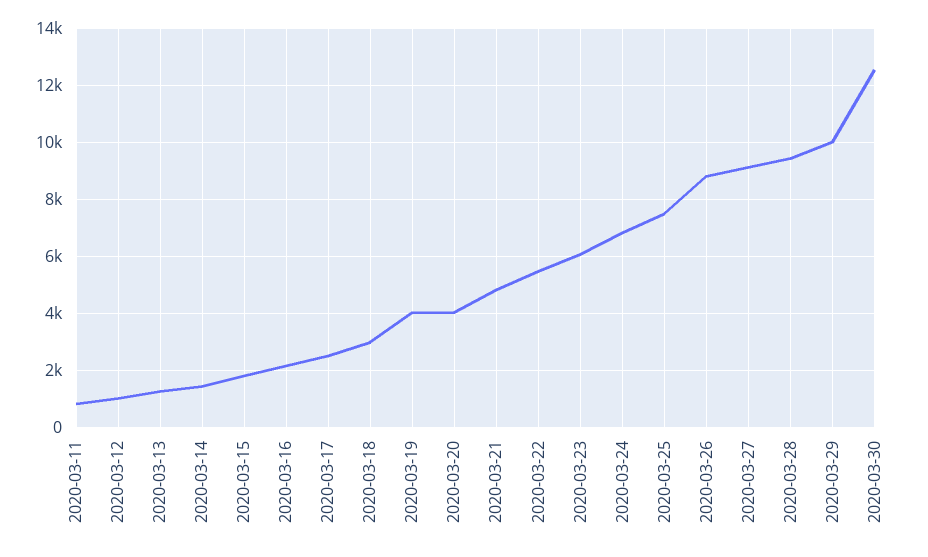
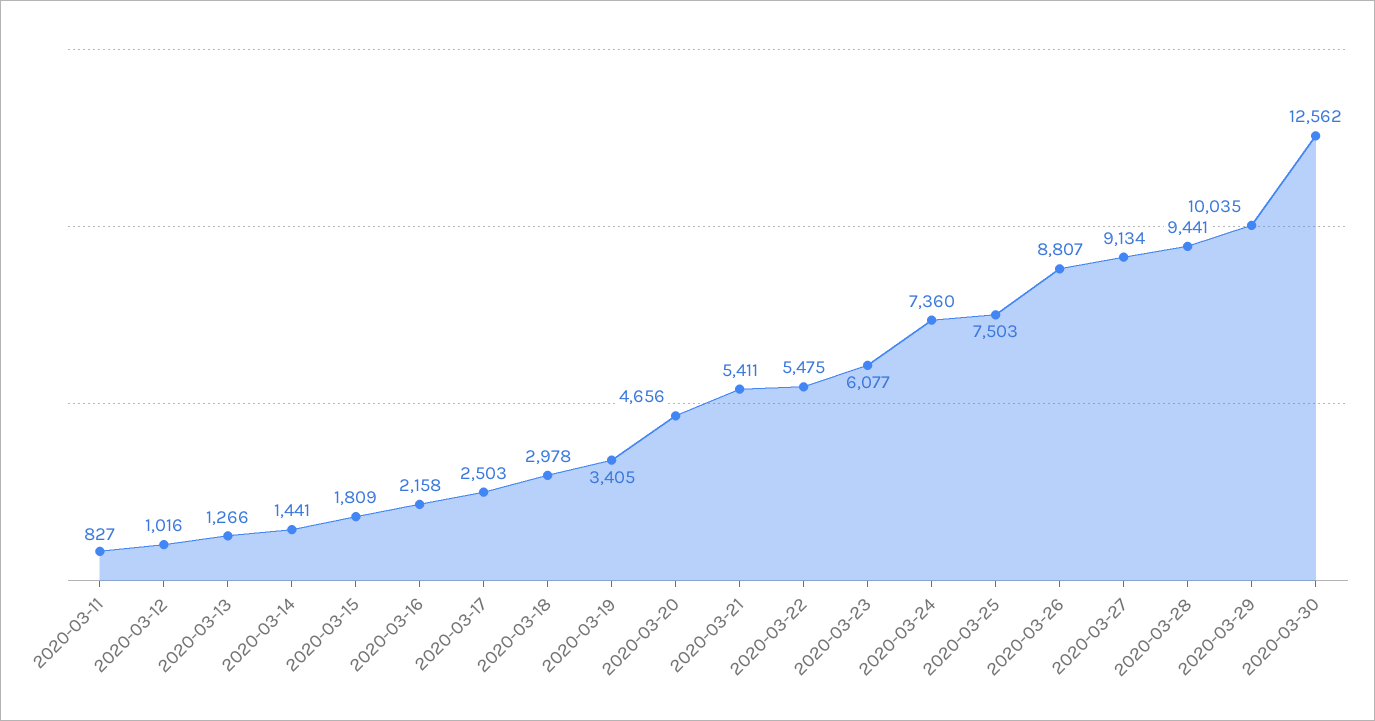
2020-03-19: 4000 -> 3405
2020-03-20: 4000 -> 4656
2020-03-21: 4750 -> 5411
2020-03-24: 6750 -> 7360

